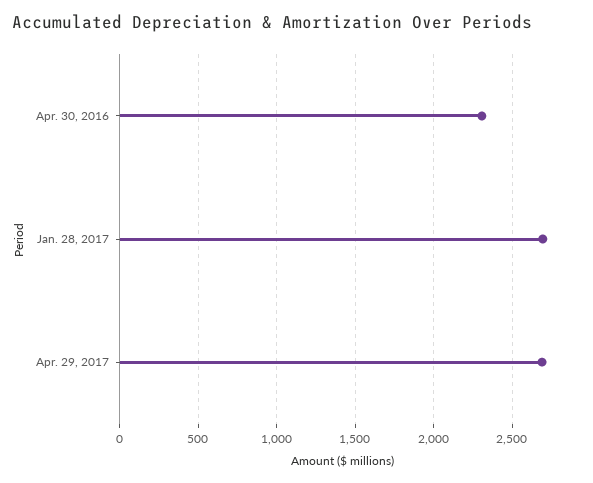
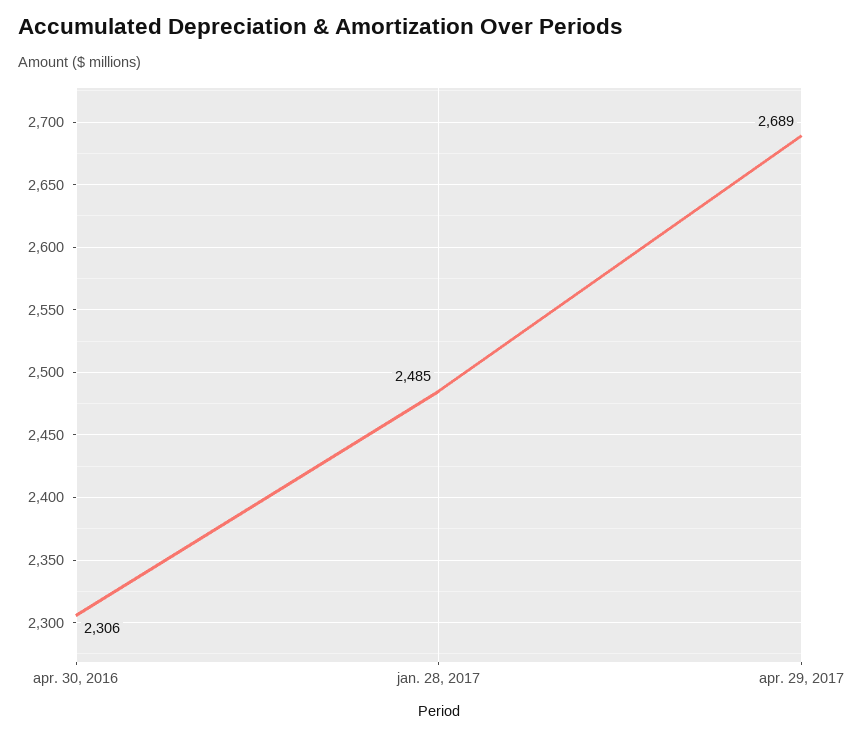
Jan. 28, 2017: 2700 -> 2485

